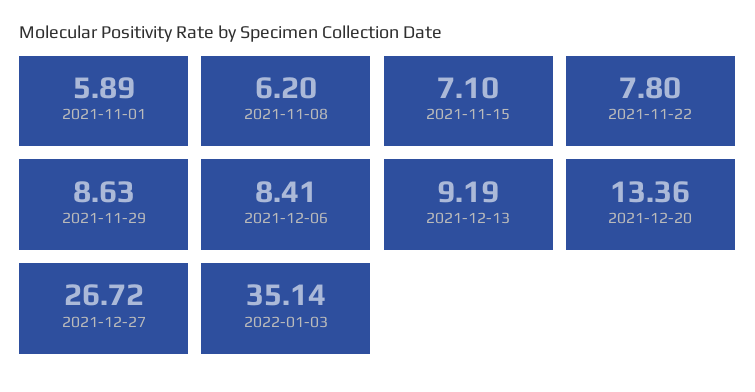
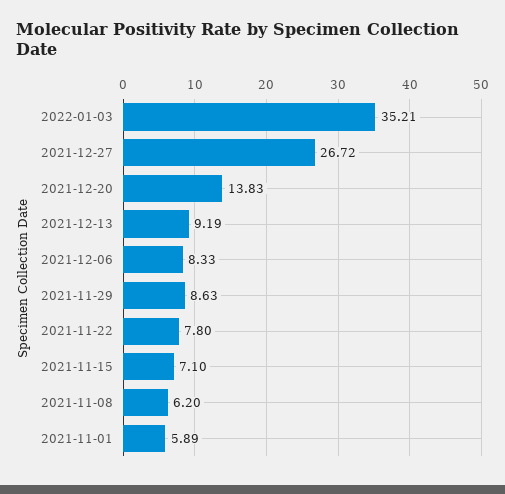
2021-12-06: 8.41 -> 8.33
2021-12-20: 13.36 -> 13.83
2022-01-03: 35.14 -> 35.21

